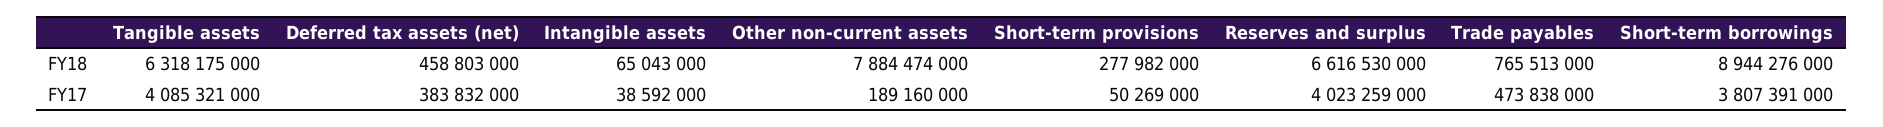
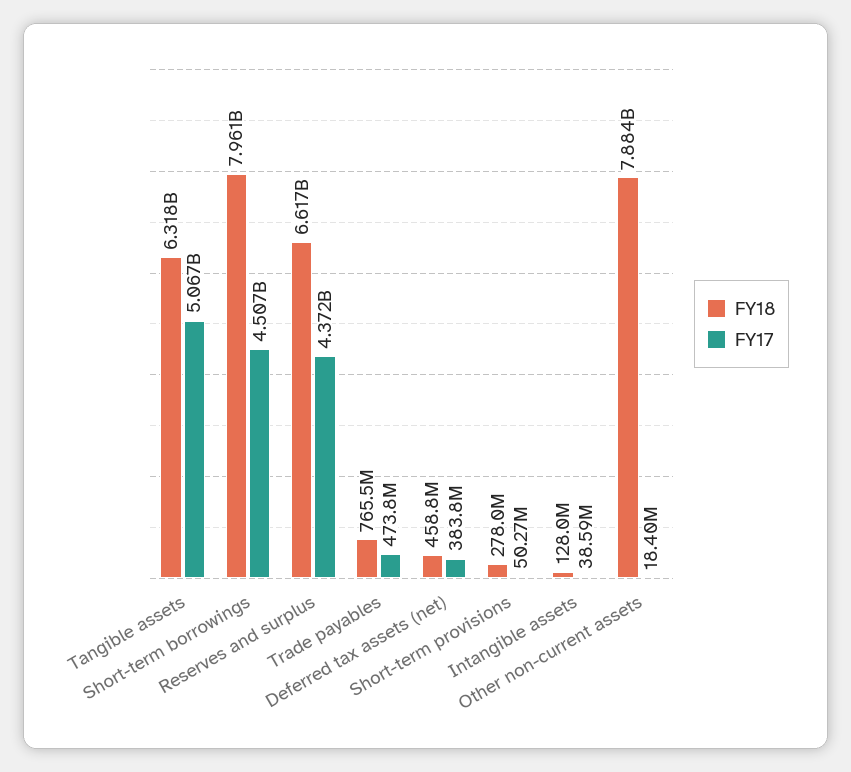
FY18, Intangible assets: 65043000 -> 128000000
FY18, Short-term borrowings: 8944276000 -> 7961000000
FY17, Tangible assets: 4085321000 -> 5067000000
FY17, Other non-current assets: 189160000 -> 18400000
FY17, Reserves and surplus: 4023259000 -> 4372000000
FY17, Short-term borrowings: 3807391000 -> 4507000000

